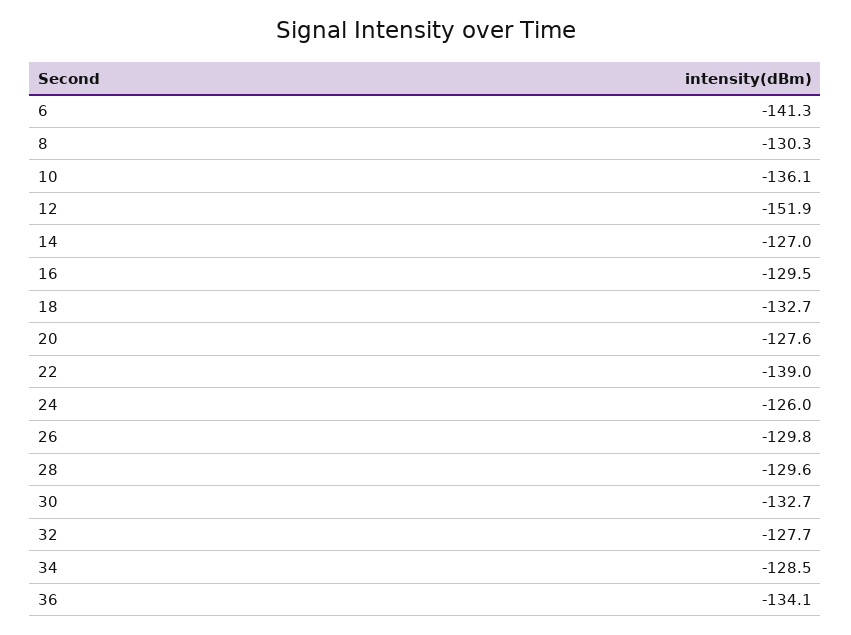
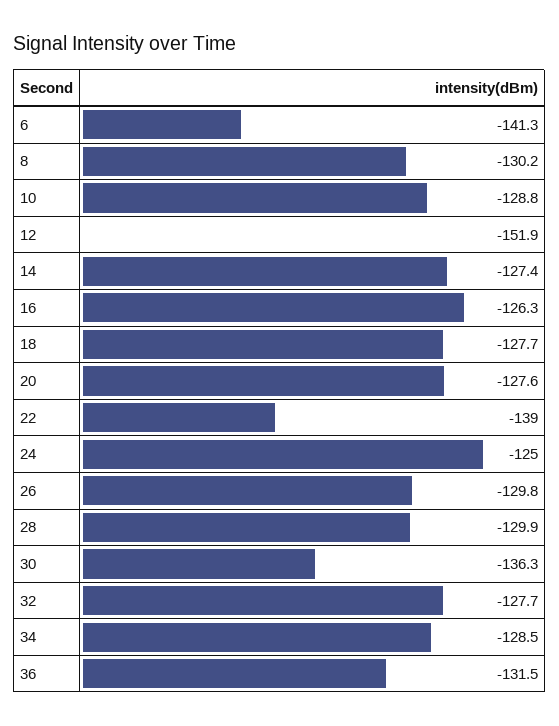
8: -130.3 -> -130.2
10: -136.1 -> -128.8
14: -127 -> -127.4
16: -129.5 -> -126.3
18: -132.7 -> -127.7
24: -126 -> -125
28: -129.6 -> -129.9
30: -132.7 -> -136.3
36: -134.1 -> -131.5

